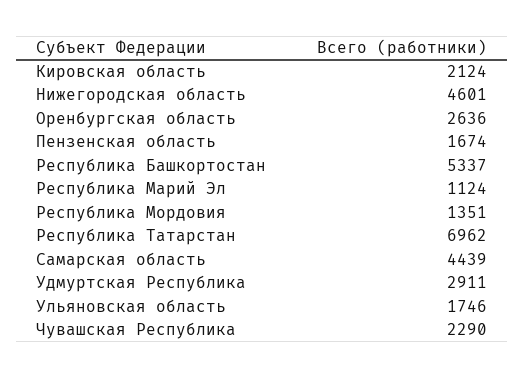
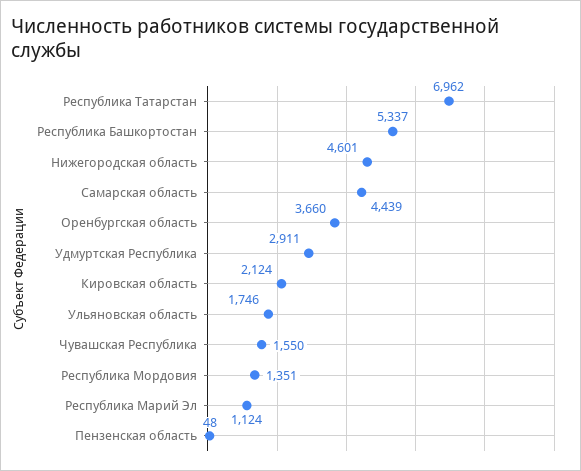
Оренбургская область: 2636 -> 3660
Пензенская область: 1674 -> 48
Чувашская Республика: 2290 -> 1550

